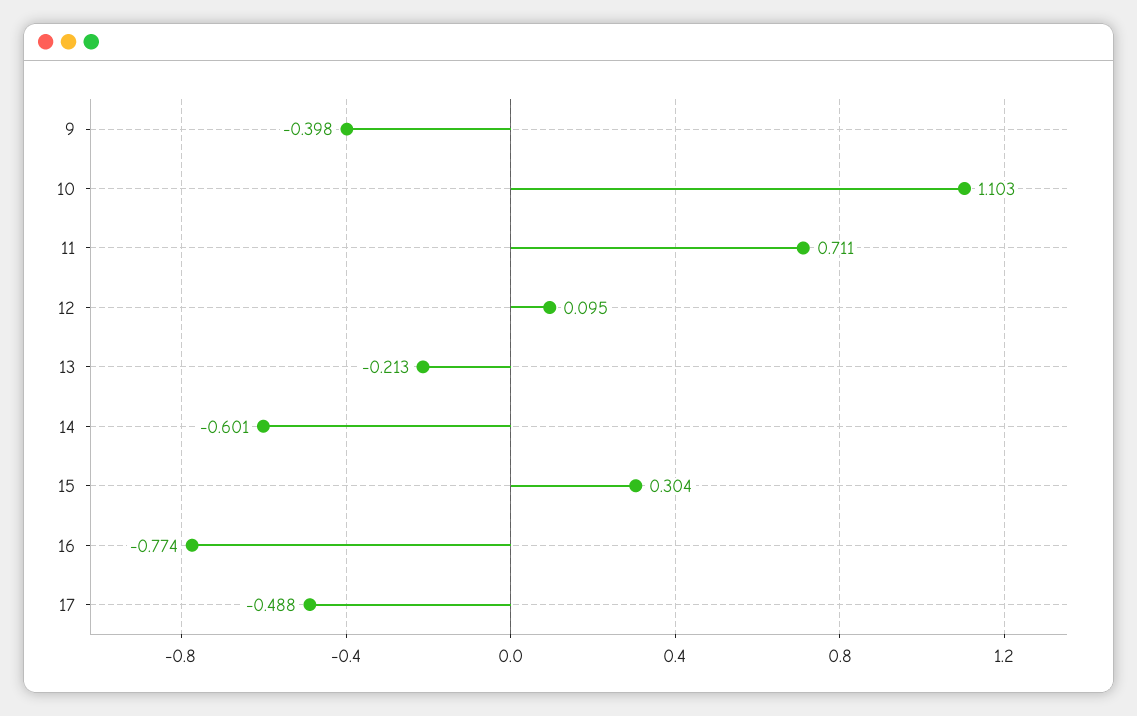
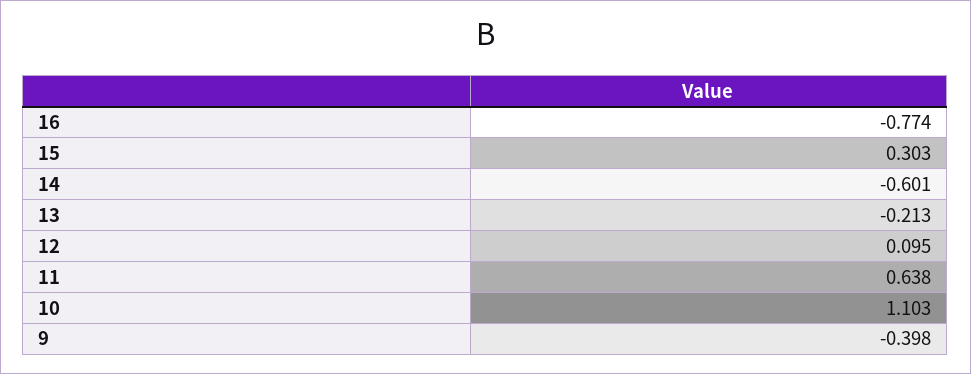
11: 0.711 -> 0.638
15: 0.304 -> 0.303
17: -0.488 -> none

